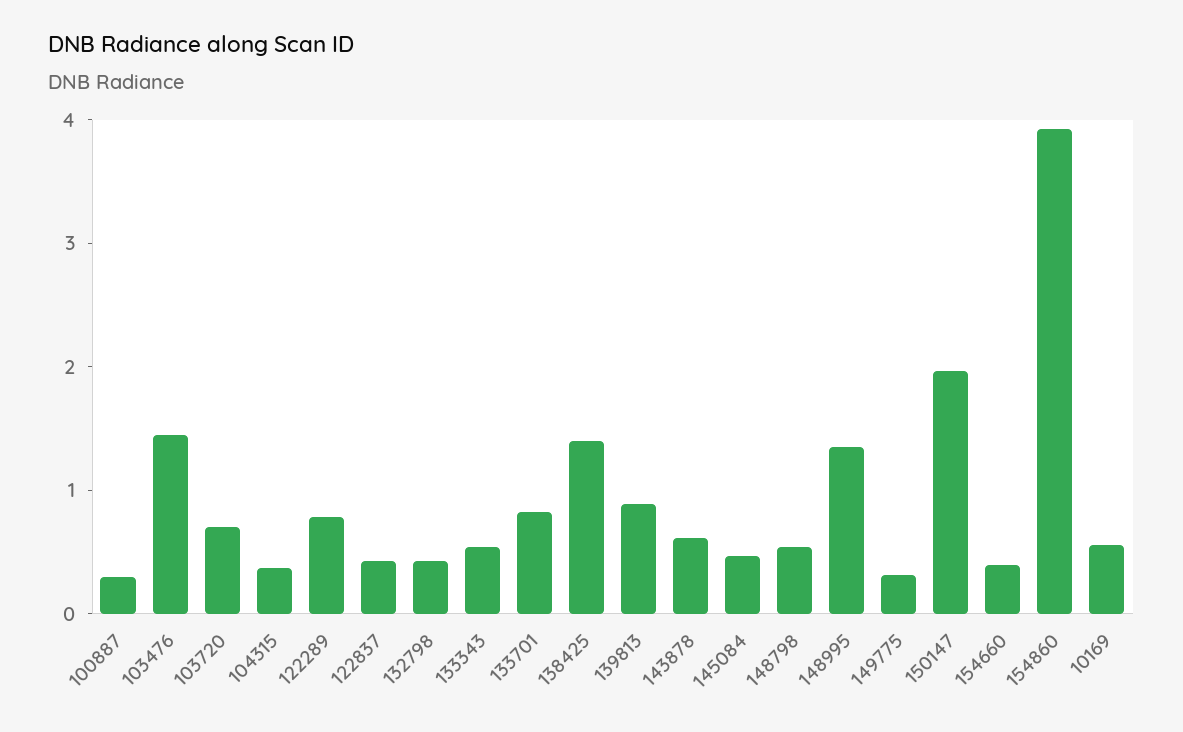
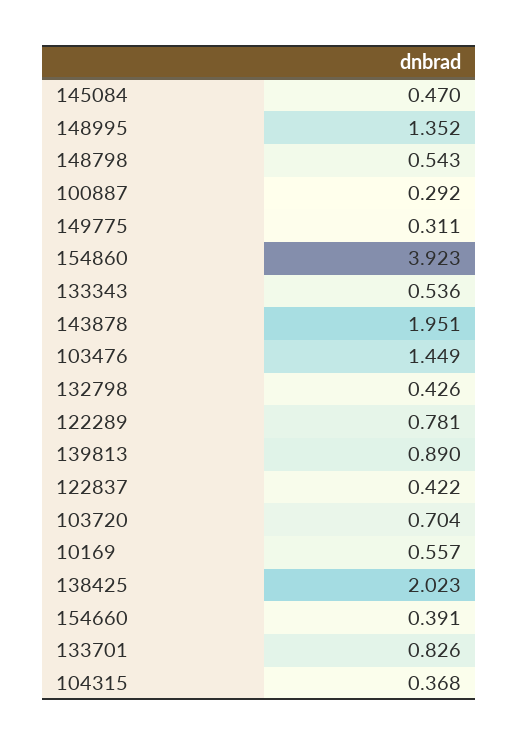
138425: 1.4 -> 2.023
143878: 0.6 -> 1.951
150147: 2 -> none

